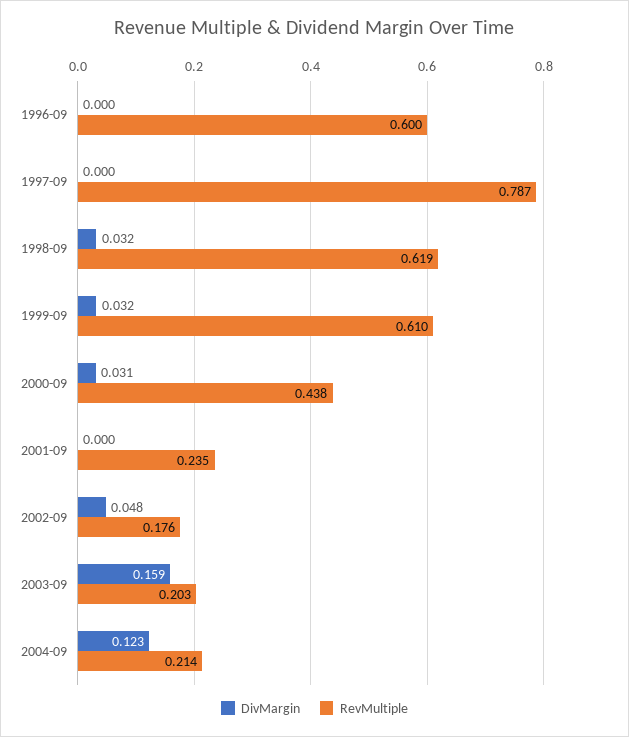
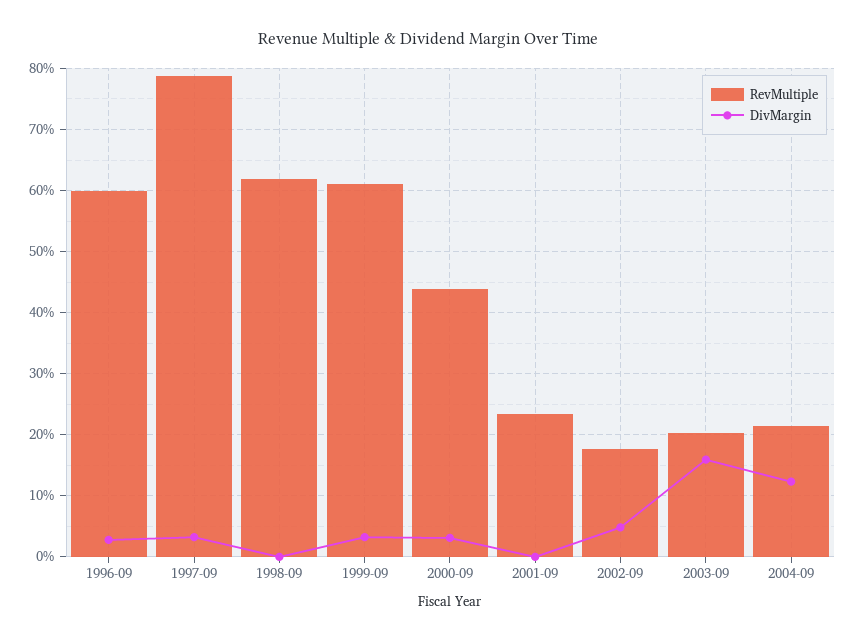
DivMargin, 1996-09: 0 -> 0.03
DivMargin, 1997-09: 0 -> 0.03
DivMargin, 1998-09: 0.032 -> 0

